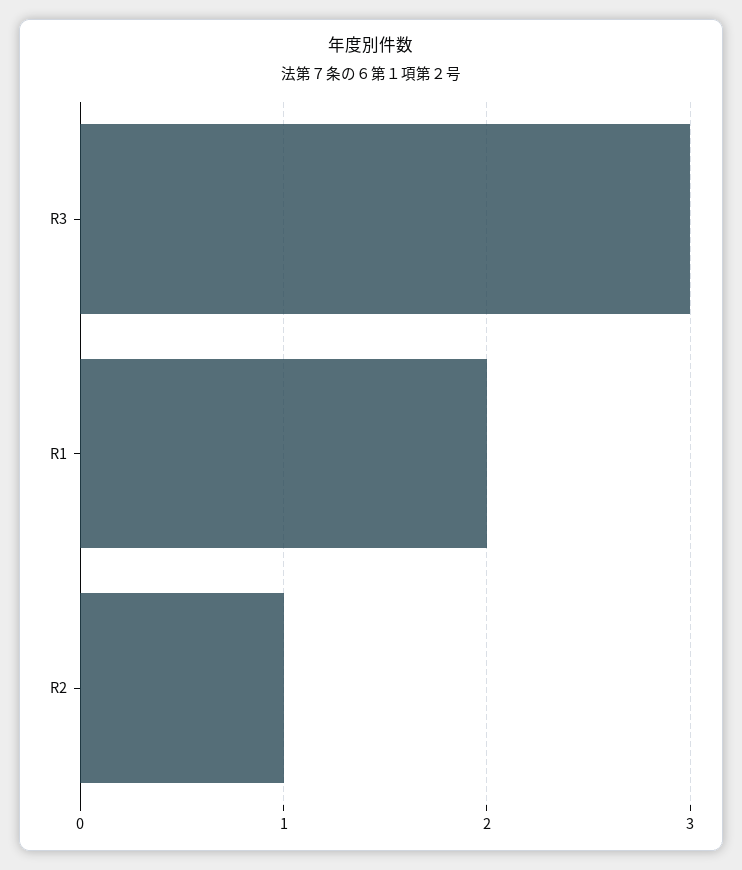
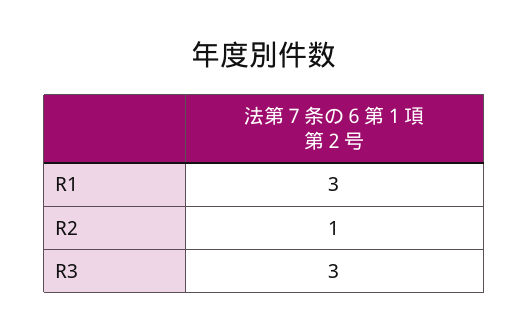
R1: 2 -> 3

